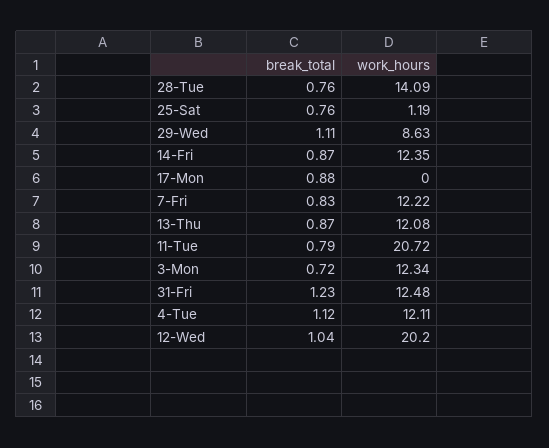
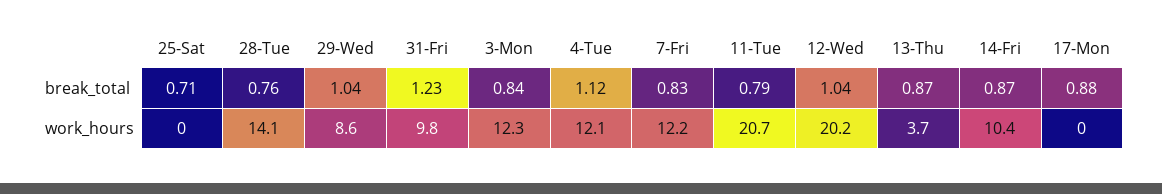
break_total, 25-Sat: 0.76 -> 0.71
work_hours, 25-Sat: 1.19 -> 0
break_total, 29-Wed: 1.11 -> 1.04
work_hours, 14-Fri: 12.35 -> 10.4
work_hours, 13-Thu: 12.08 -> 3.7
break_total, 3-Mon: 0.72 -> 0.84
work_hours, 31-Fri: 12.48 -> 9.8

